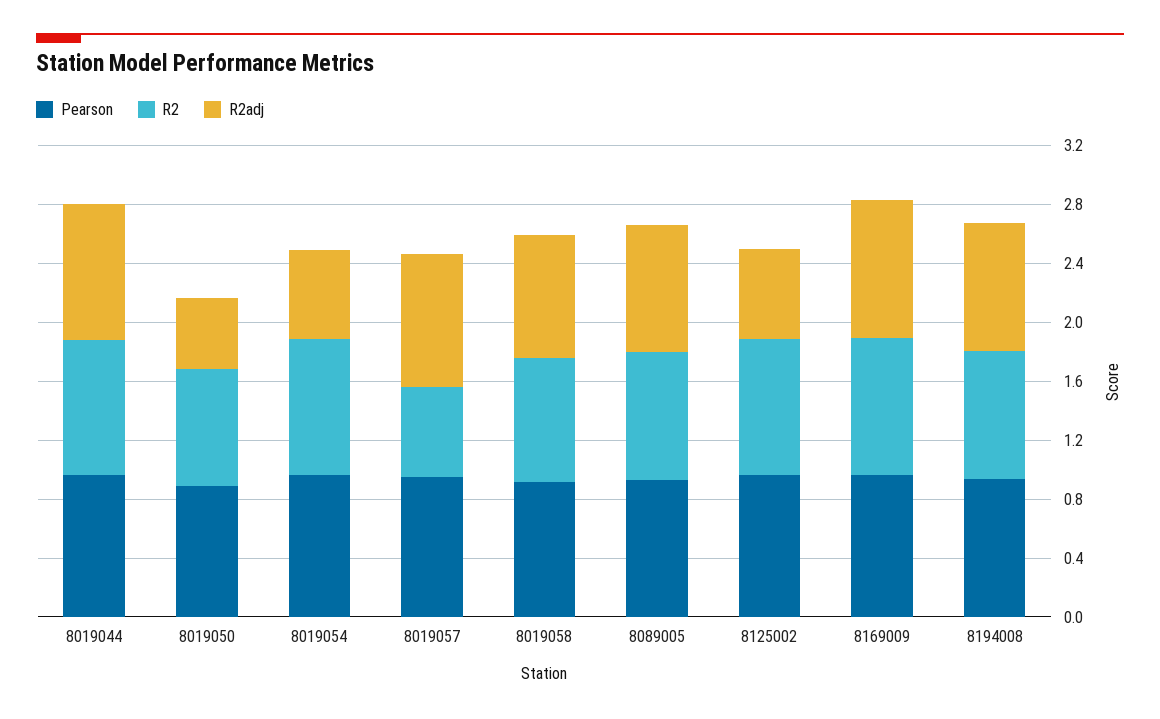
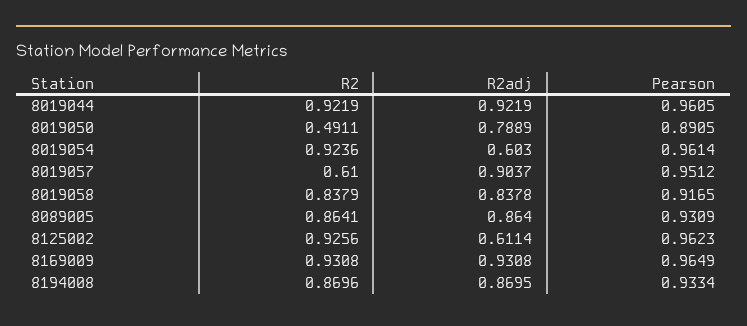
R2, 8019050: 0.8 -> 0.4911
R2adj, 8019050: 0.5 -> 0.7889

